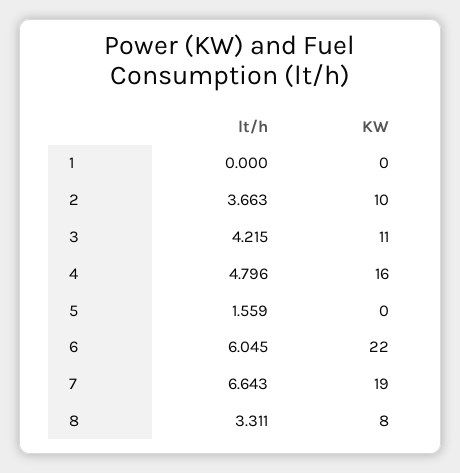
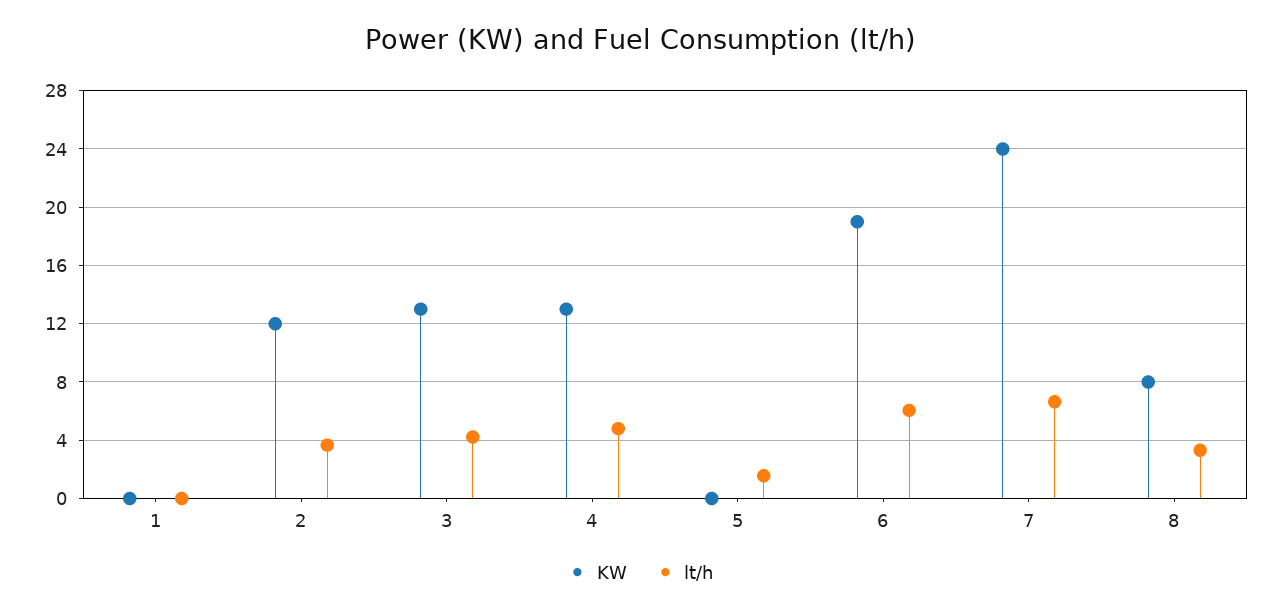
KW, 2: 10 -> 12
KW, 3: 11 -> 13
KW, 4: 16 -> 13
KW, 6: 22 -> 19
KW, 7: 19 -> 24

